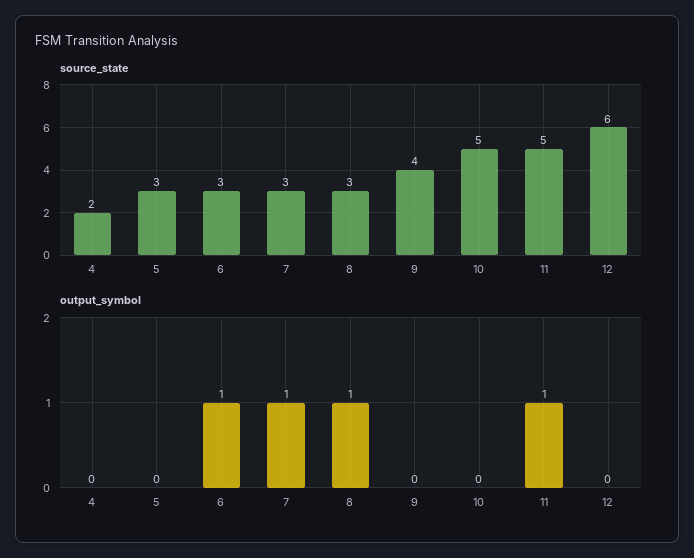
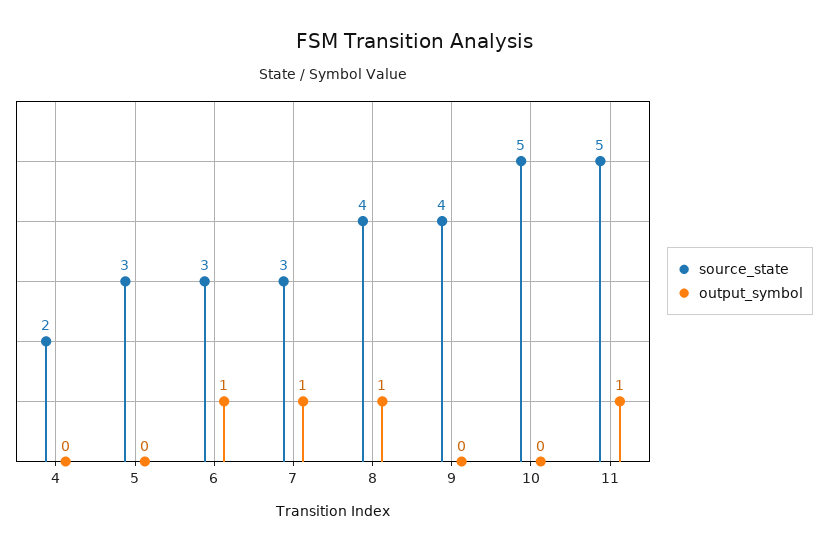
source_state, 8: 3 -> 4
source_state, 12: 6 -> none
output_symbol, 12: 0 -> none

